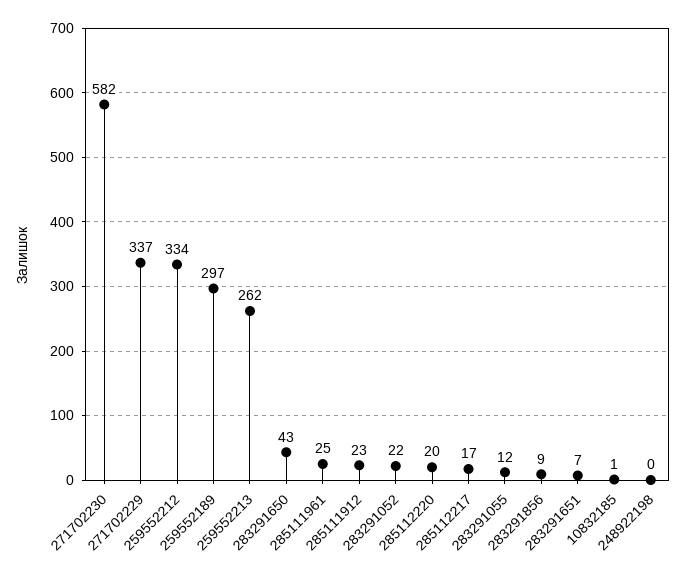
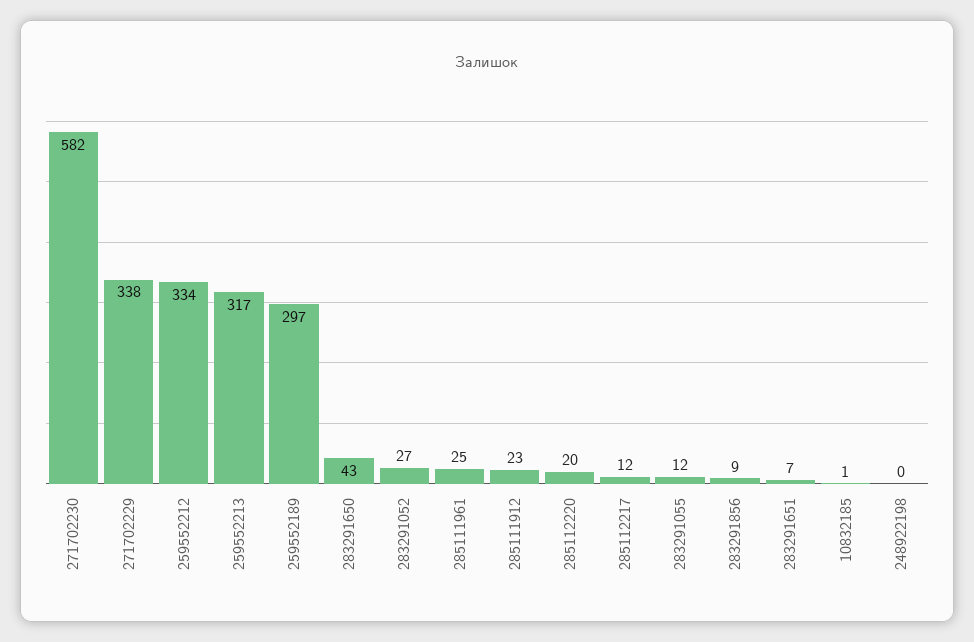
271702229: 337 -> 338
259552213: 262 -> 317
283291052: 22 -> 27
285112217: 17 -> 12

